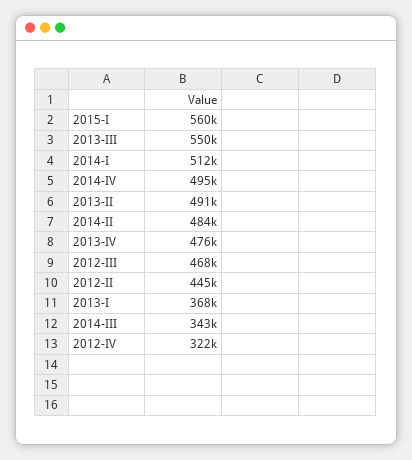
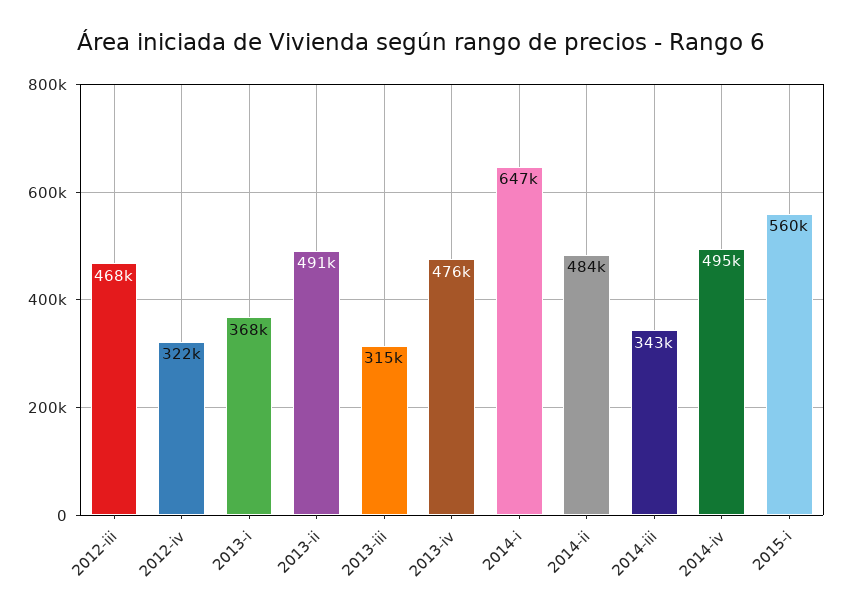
2013-III: 550000 -> 315000
2014-I: 512000 -> 647000
2012-II: 445000 -> none

